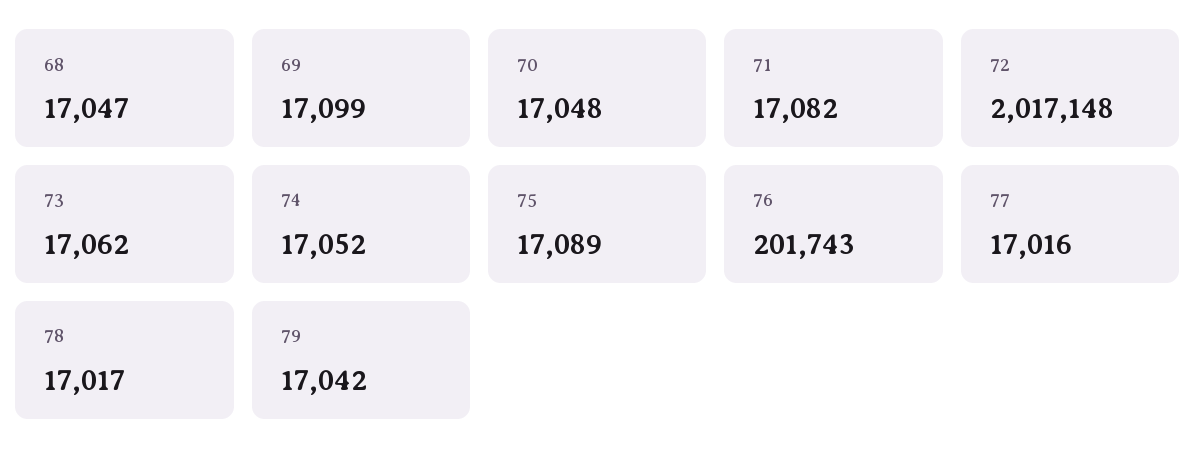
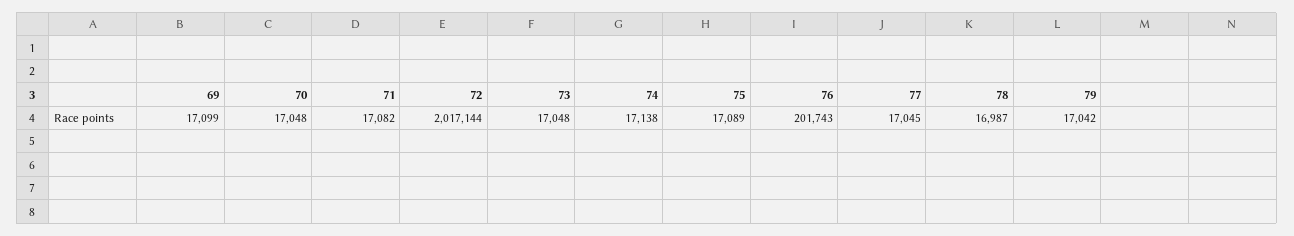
68: 17047 -> none
72: 2017148 -> 2017144
73: 17062 -> 17048
74: 17052 -> 17138
77: 17016 -> 17045
78: 17017 -> 16987

